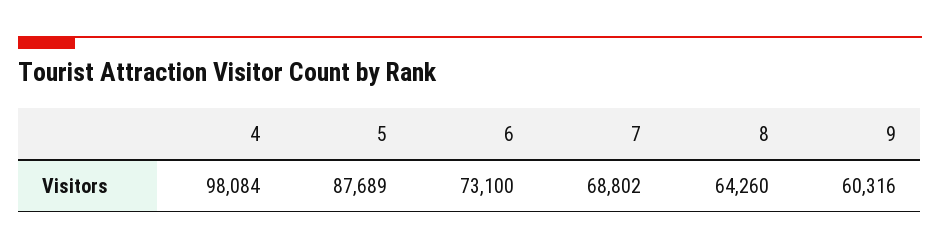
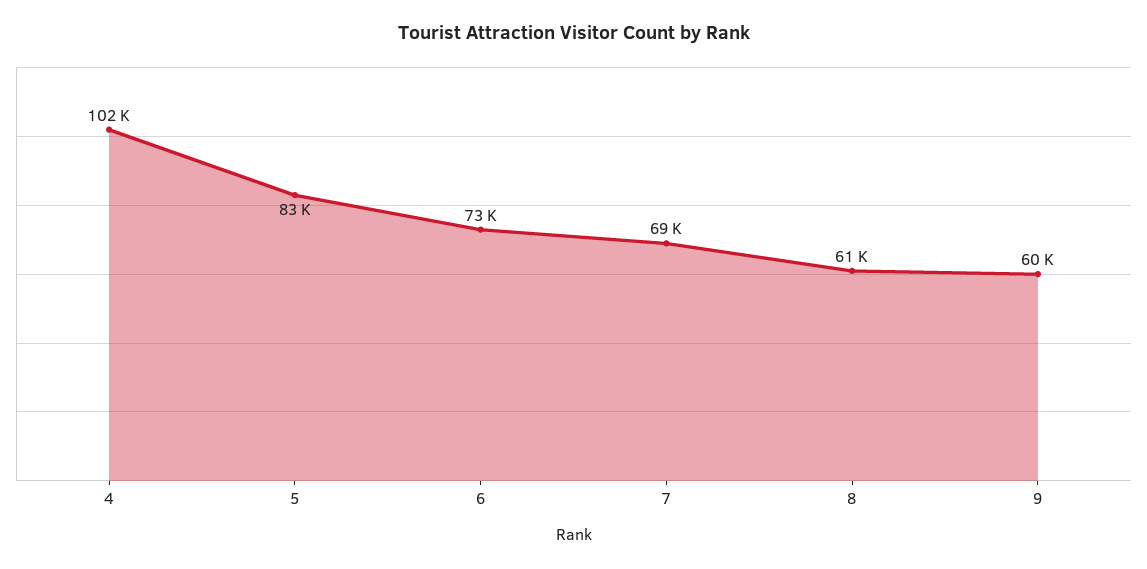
4: 98084 -> 102000
5: 87689 -> 83000
8: 64260 -> 61000

